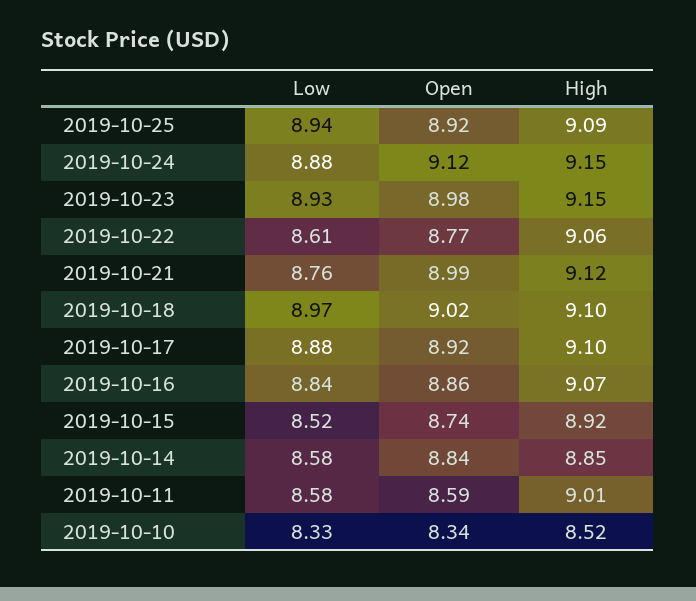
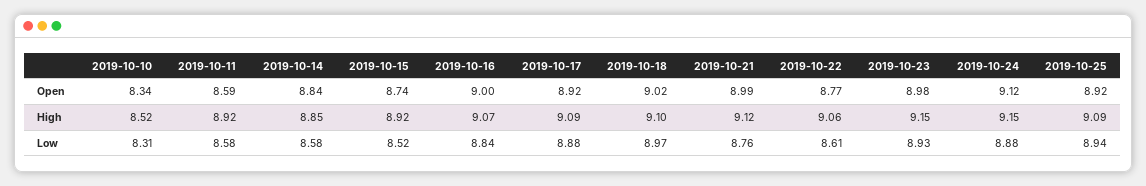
High, 2019-10-17: 9.1 -> 9.09
Open, 2019-10-16: 8.86 -> 9
High, 2019-10-11: 9.01 -> 8.92
Low, 2019-10-10: 8.33 -> 8.31

